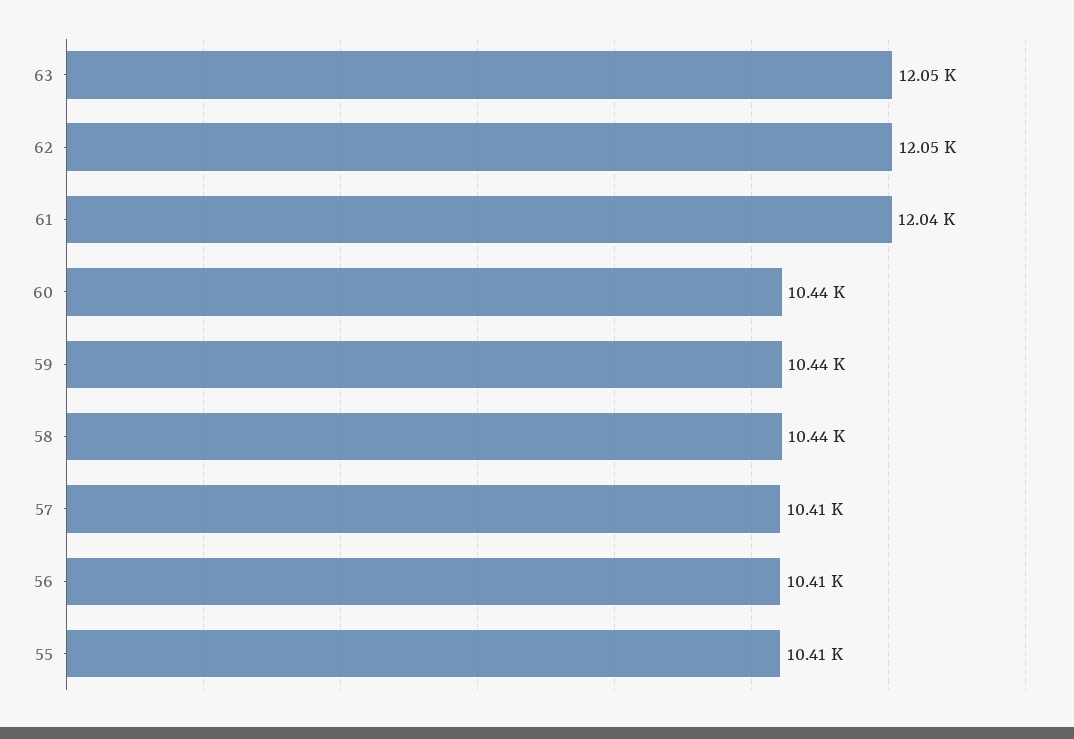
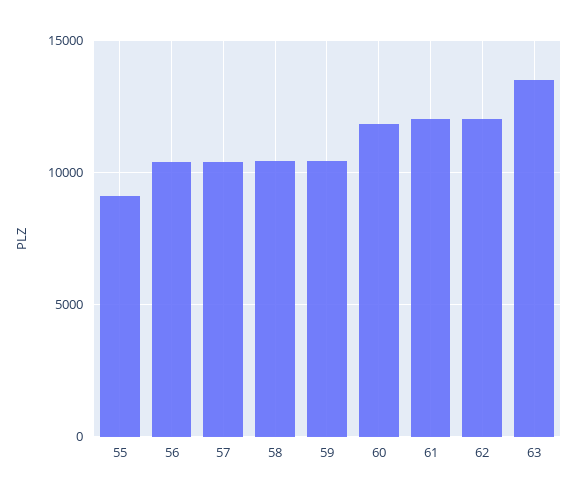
63: 12050 -> 13500
60: 10440 -> 12000
55: 10410 -> 9000

